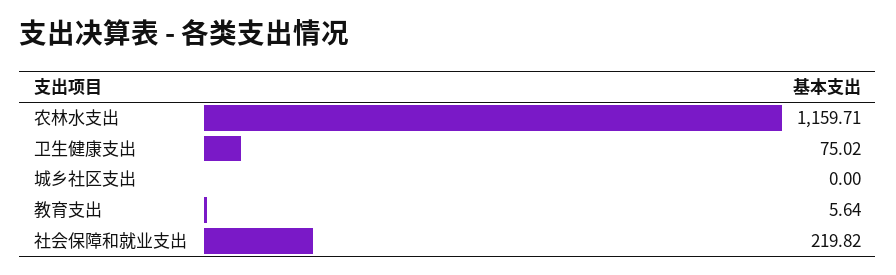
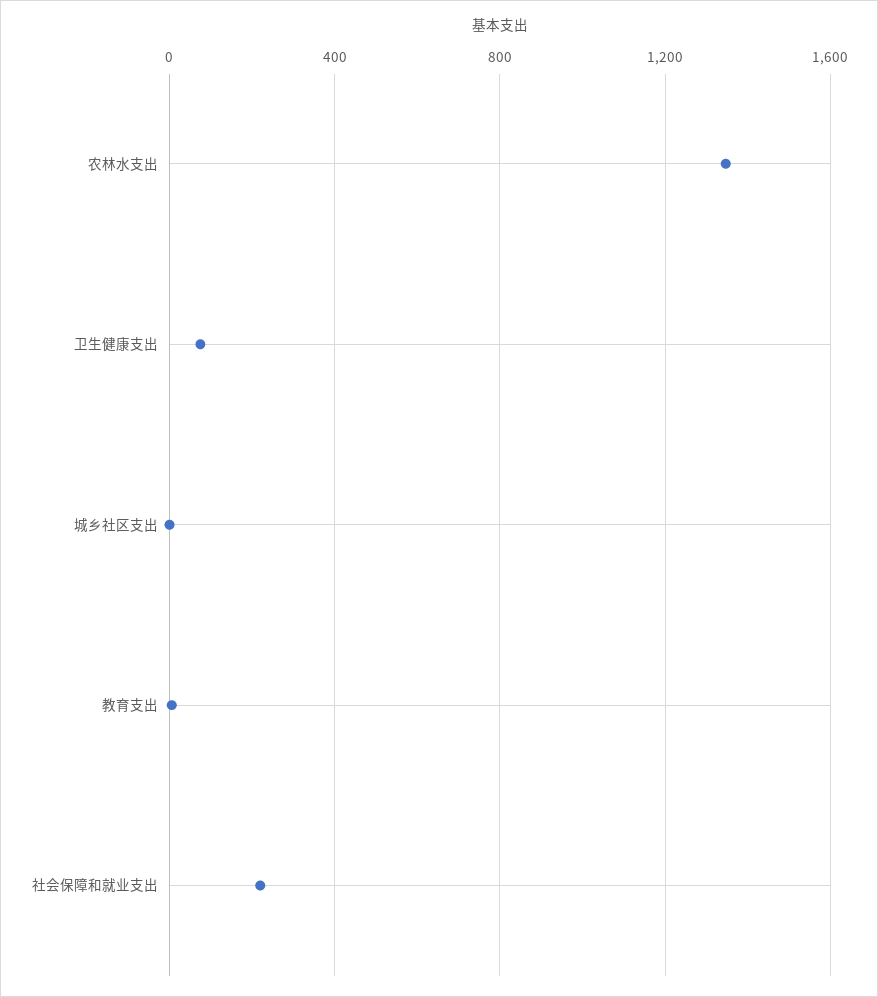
农林水支出: 1159.71 -> 1350

